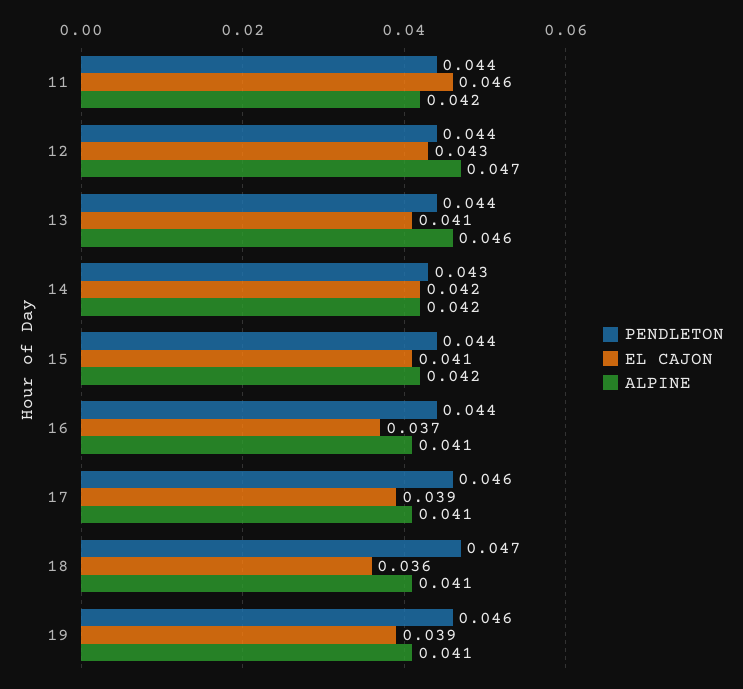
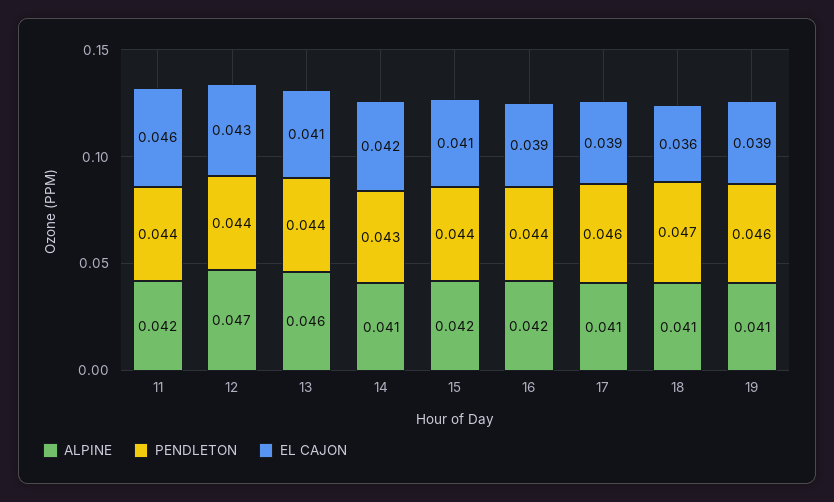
ALPINE, 14: 0.042 -> 0.041
EL CAJON, 16: 0.037 -> 0.039
ALPINE, 16: 0.041 -> 0.042

